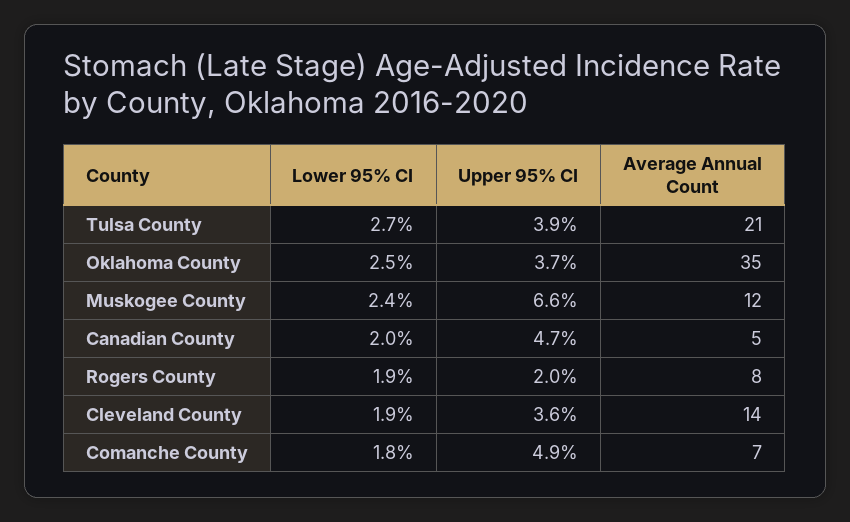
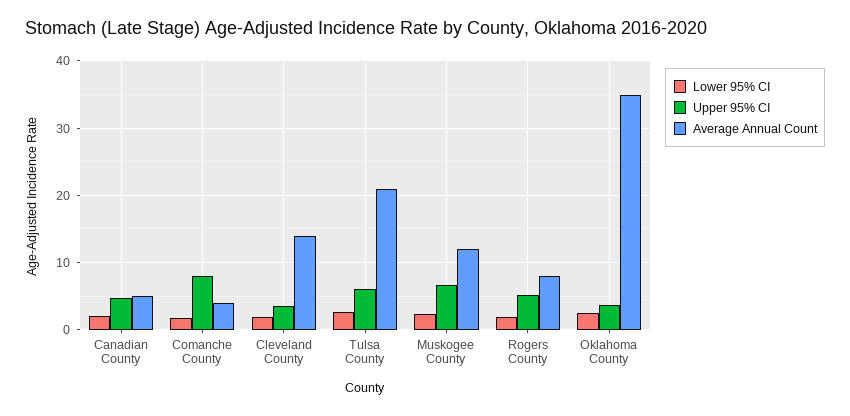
Upper 95% CI, Tulsa County: 3.9 -> 6
Upper 95% CI, Rogers County: 2 -> 5
Upper 95% CI, Comanche County: 4.9 -> 8
Average Annual Count, Comanche County: 7 -> 4

